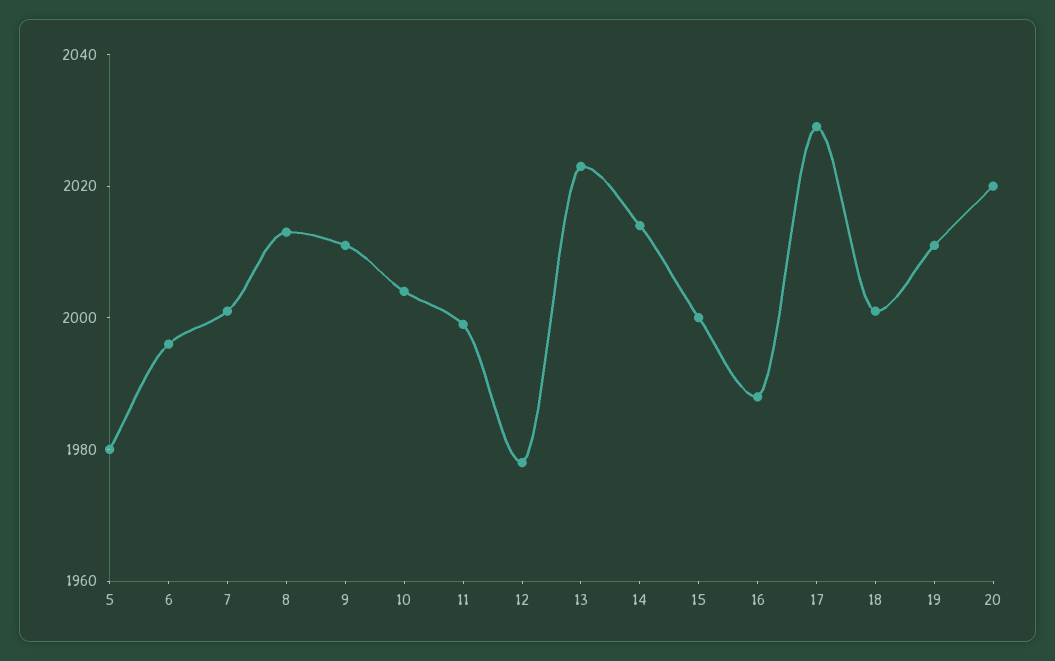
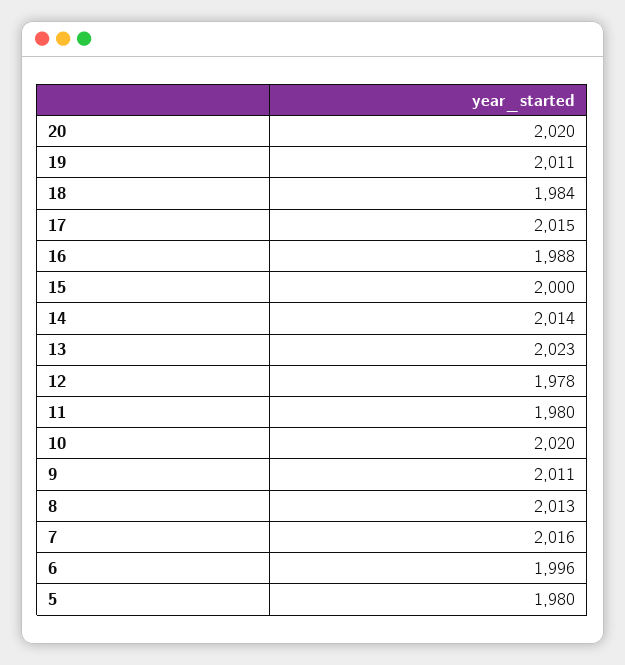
7: 2000 -> 2016
10: 2005 -> 2020
11: 2000 -> 1980
17: 2030 -> 2015
18: 2000 -> 1984

